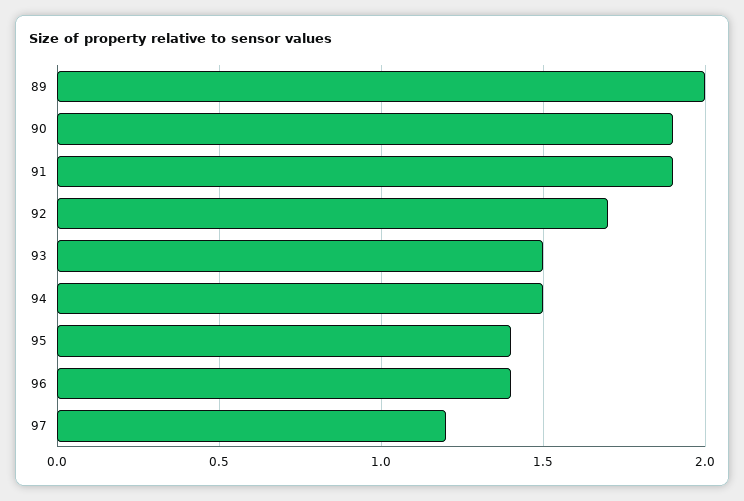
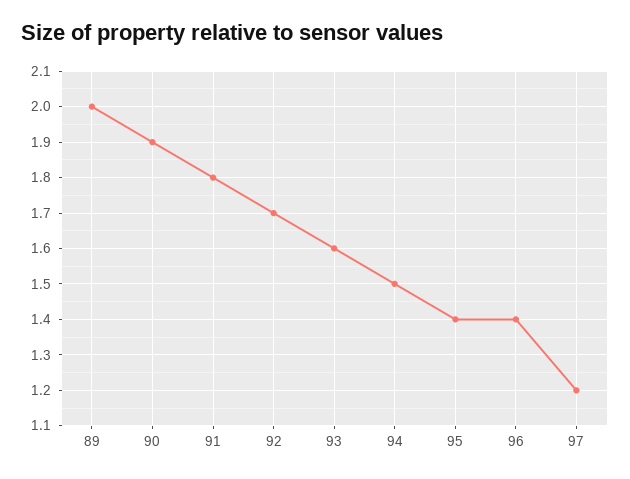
91: 1.9 -> 1.8
93: 1.5 -> 1.6

